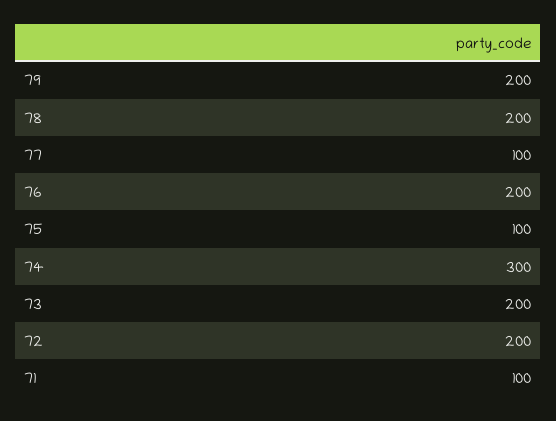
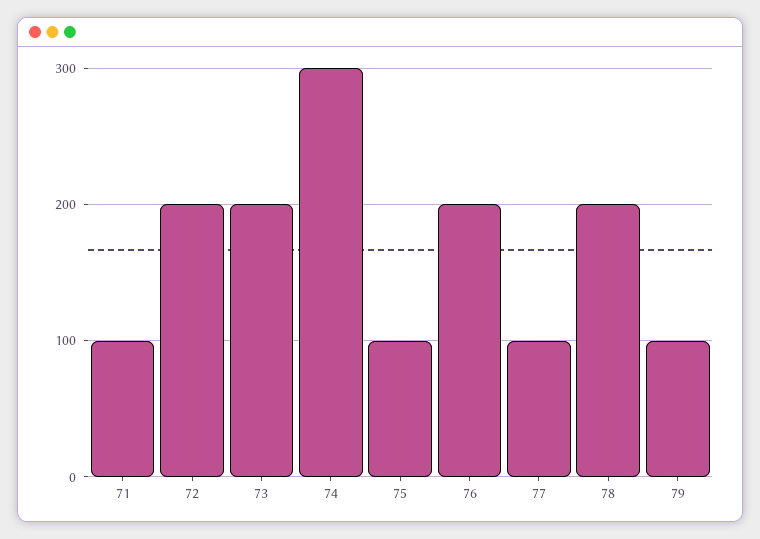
79: 200 -> 100

